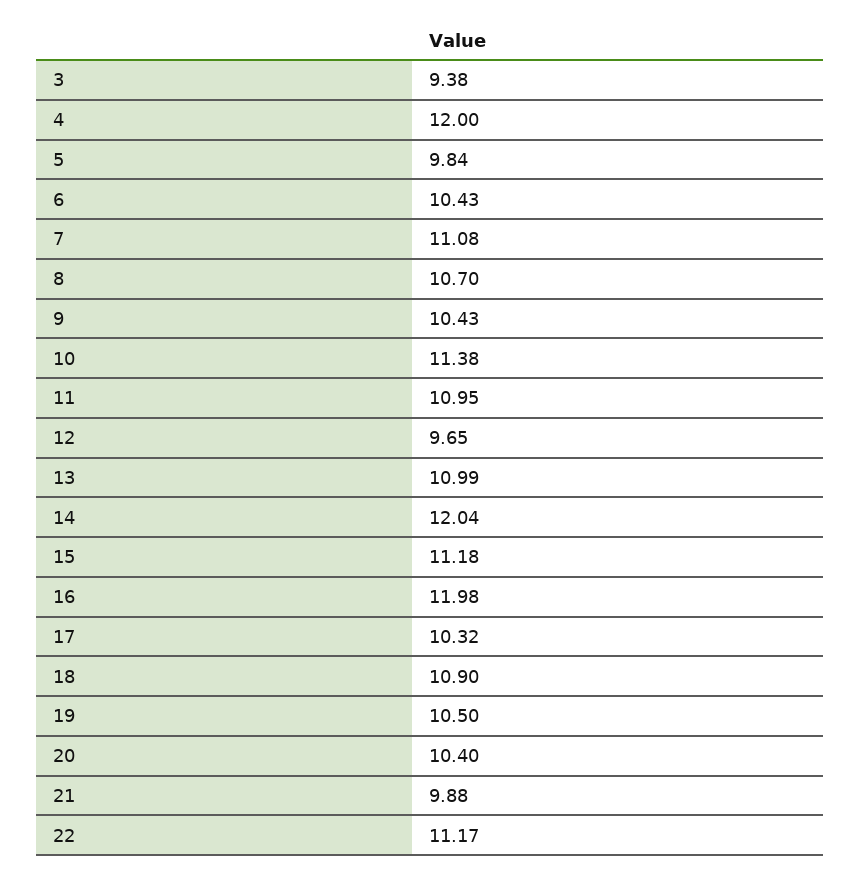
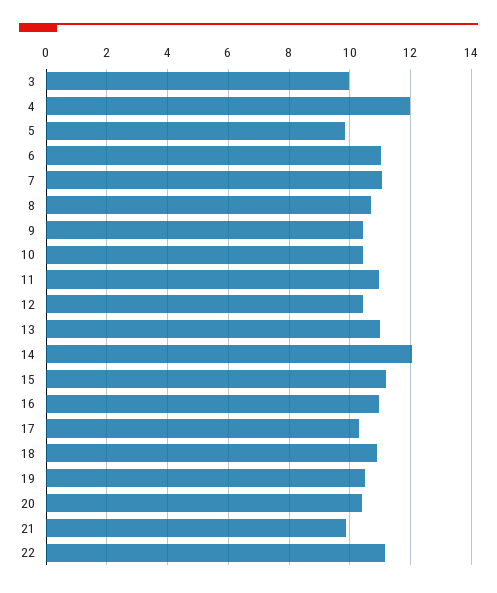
3: 9.38 -> 10
6: 10.43 -> 11
10: 11.38 -> 10.4
12: 9.65 -> 10.4
16: 11.98 -> 11

